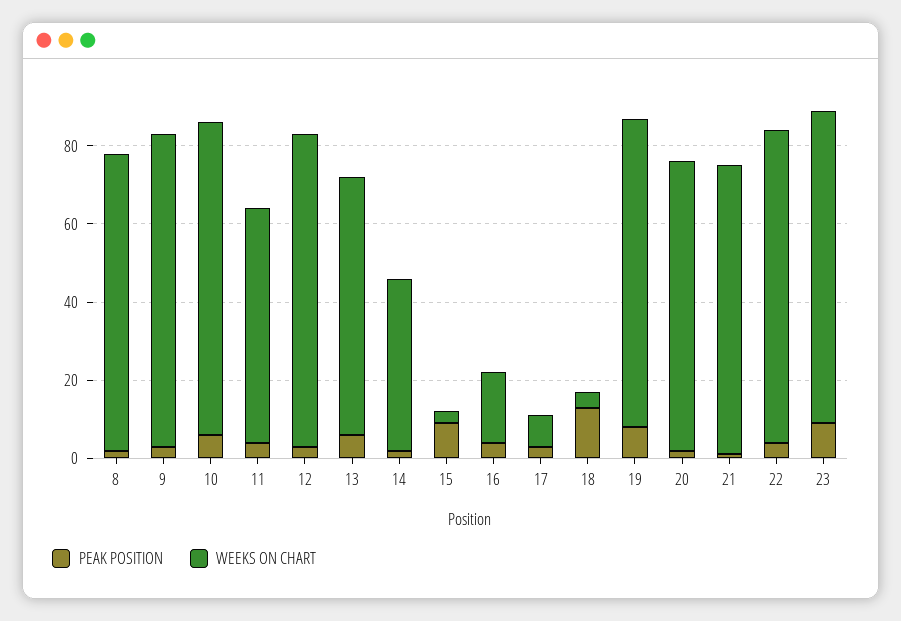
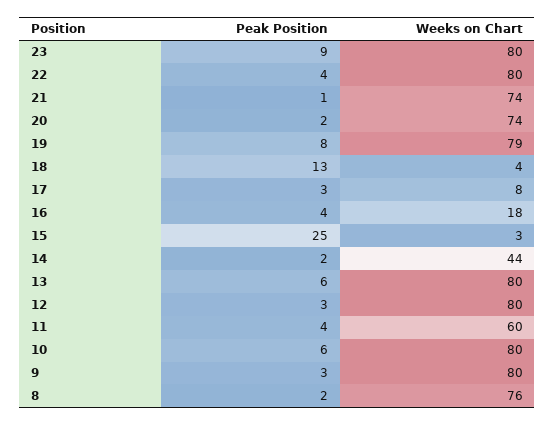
WEEKS ON CHART, 13: 65 -> 80
PEAK POSITION, 15: 10 -> 25

